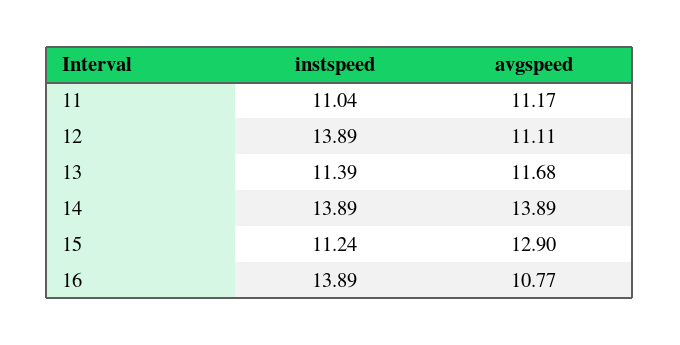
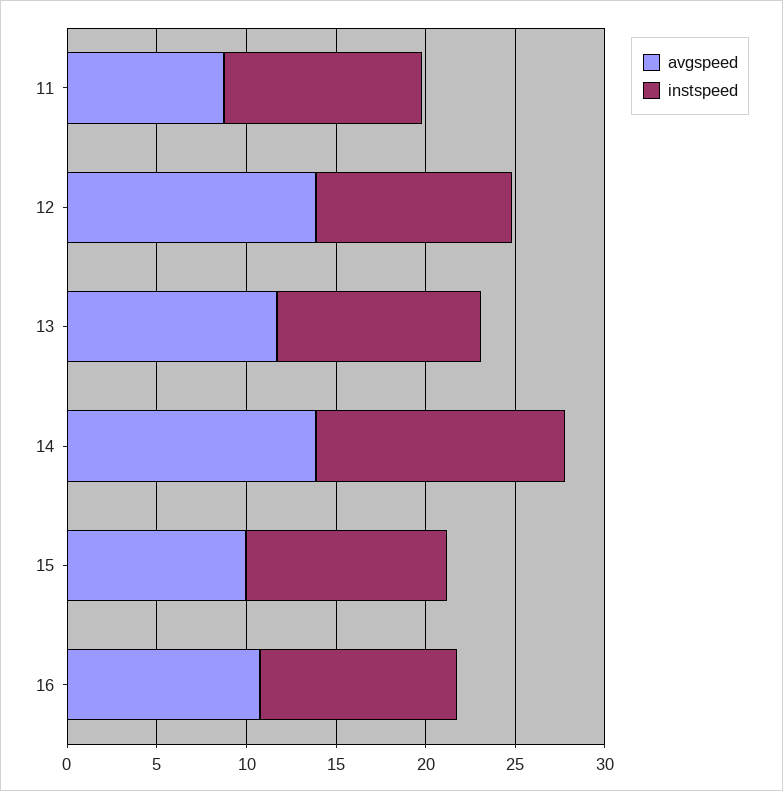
avgspeed, 11: 11.17 -> 9
instspeed, 12: 13.89 -> 11
avgspeed, 12: 11.11 -> 14
avgspeed, 15: 12.9 -> 10
instspeed, 16: 13.89 -> 11

